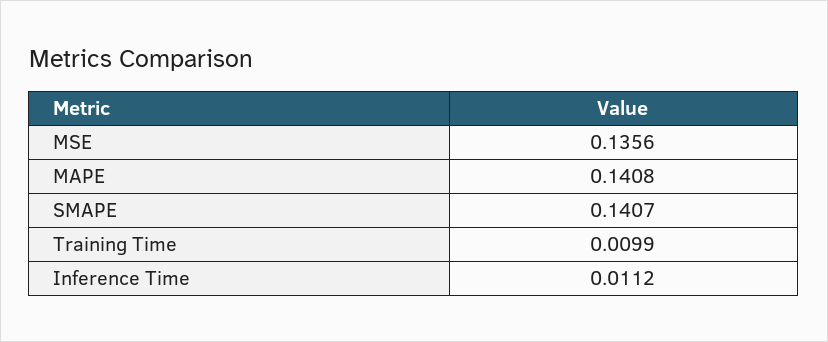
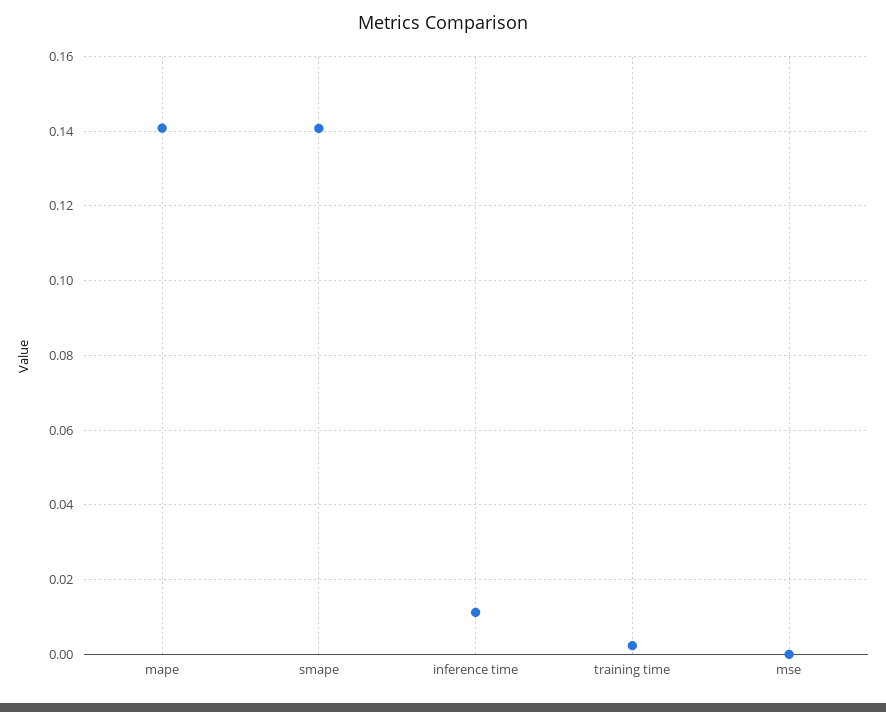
MSE: 0.1356 -> 0
Training Time: 0.0099 -> 0.002

